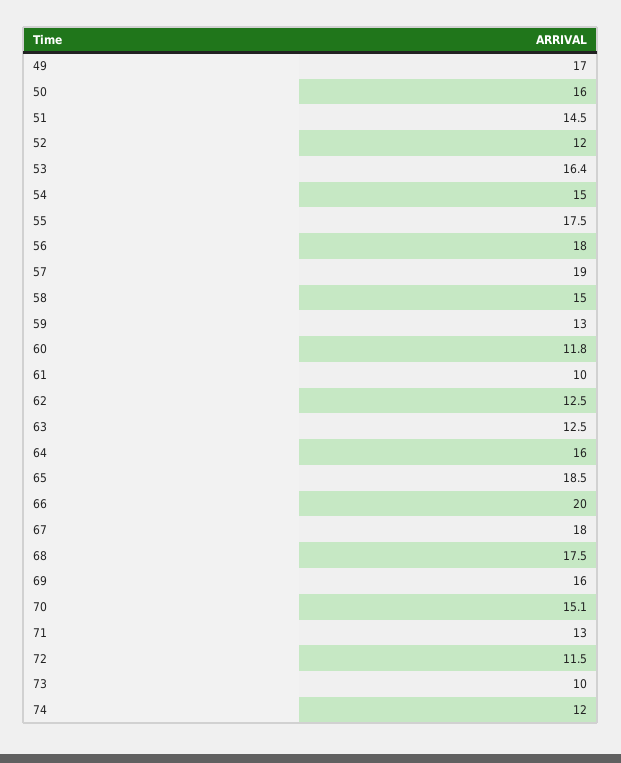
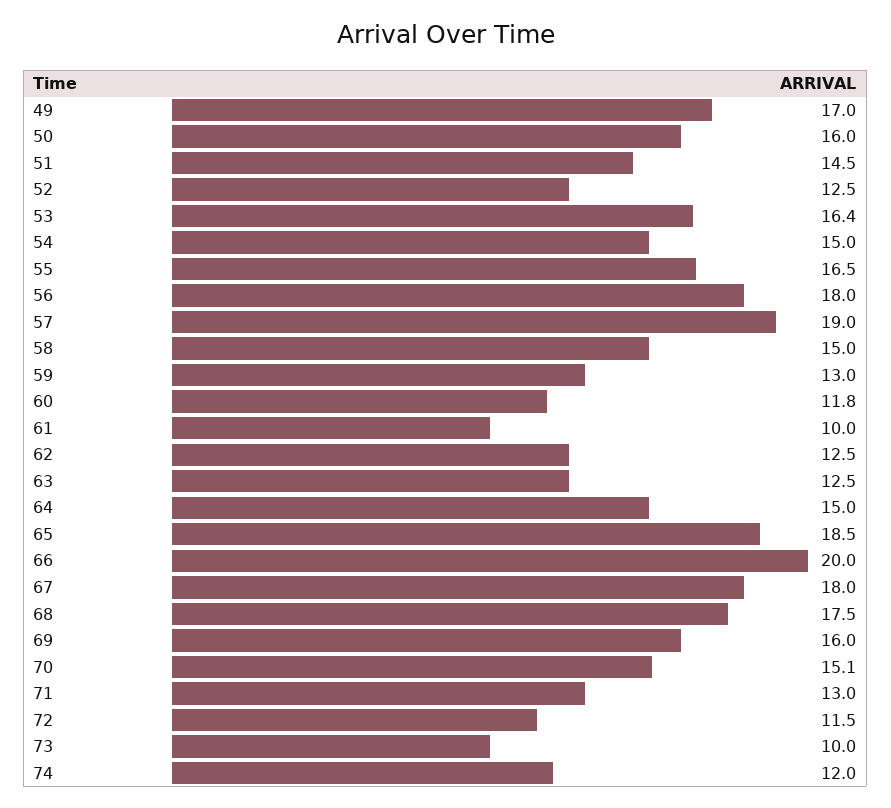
52: 12 -> 12.5
55: 17.5 -> 16.5
64: 16 -> 15

